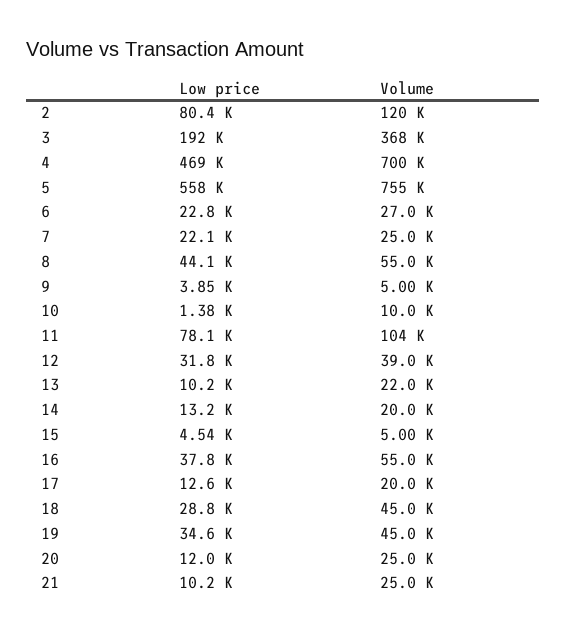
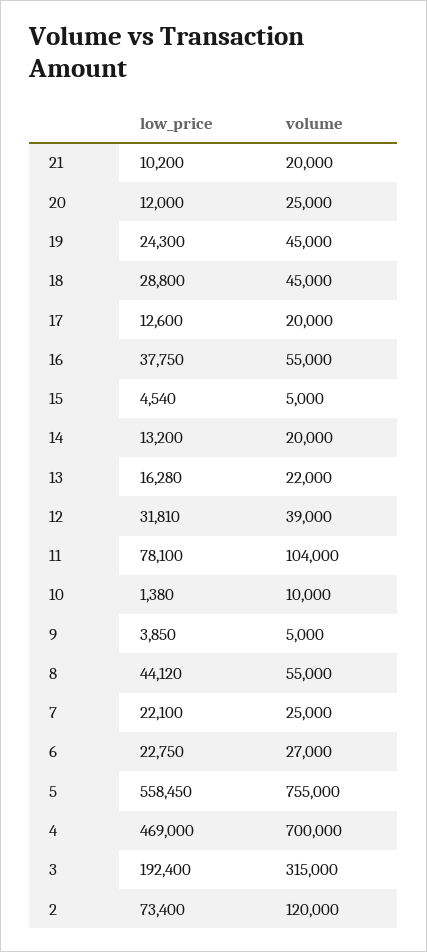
Low price, 2: 80400 -> 73400
Volume, 3: 368000 -> 315000
Low price, 13: 10200 -> 16280
Low price, 19: 34600 -> 24300
Volume, 21: 25000 -> 20000

